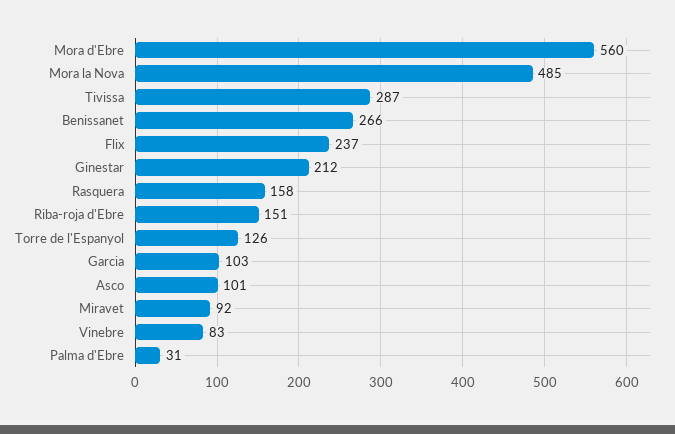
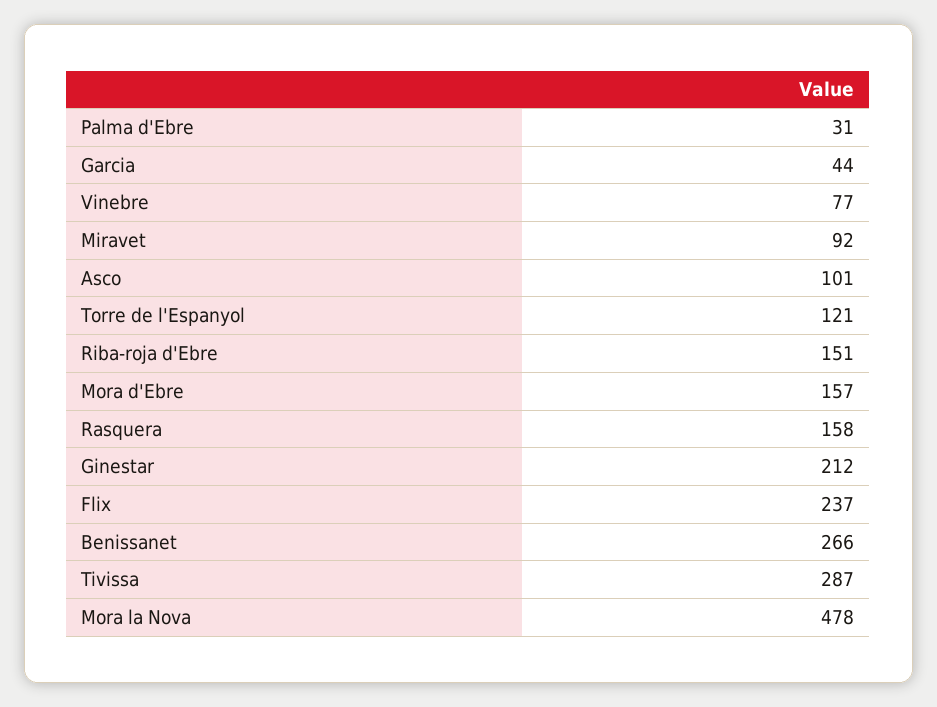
Mora d'Ebre: 560 -> 157
Mora la Nova: 485 -> 478
Torre de l'Espanyol: 126 -> 121
Garcia: 103 -> 44
Vinebre: 83 -> 77

